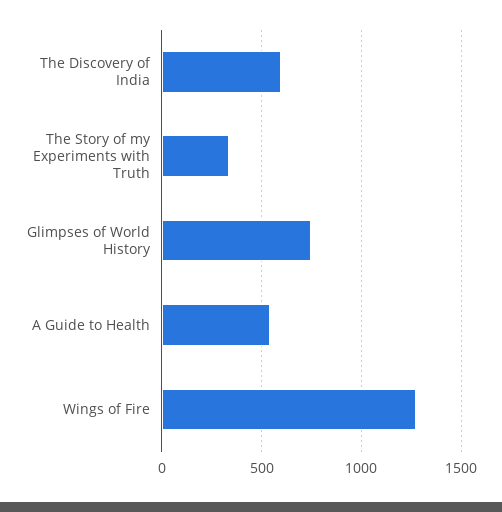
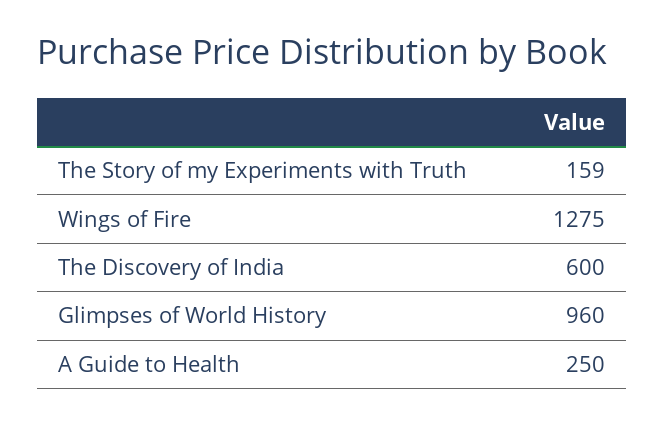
The Story of my Experiments with Truth: 350 -> 159
Glimpses of World History: 750 -> 960
A Guide to Health: 550 -> 250

